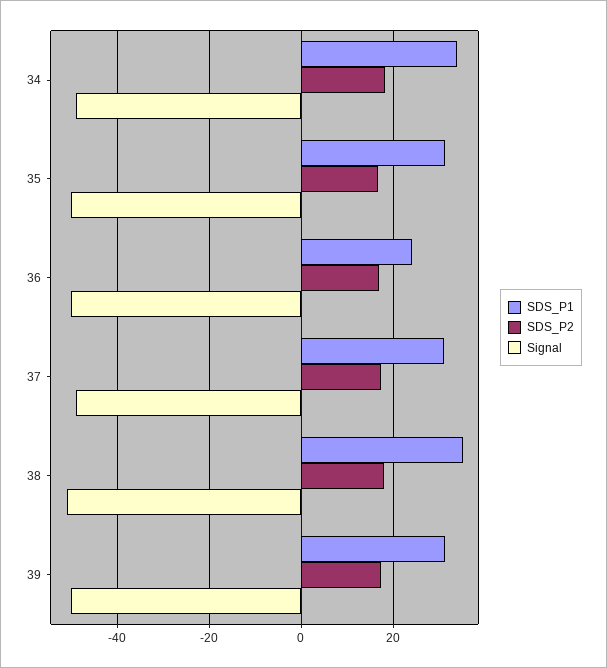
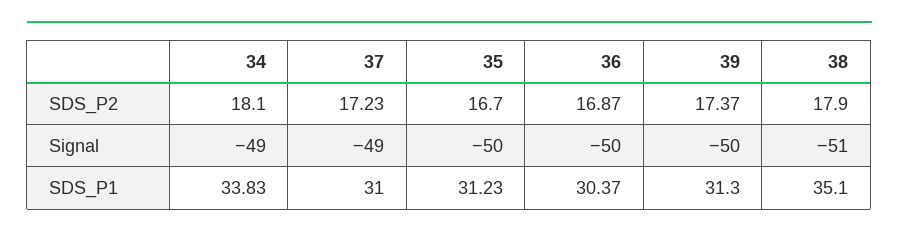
SDS_P1, 36: 24 -> 30.37

